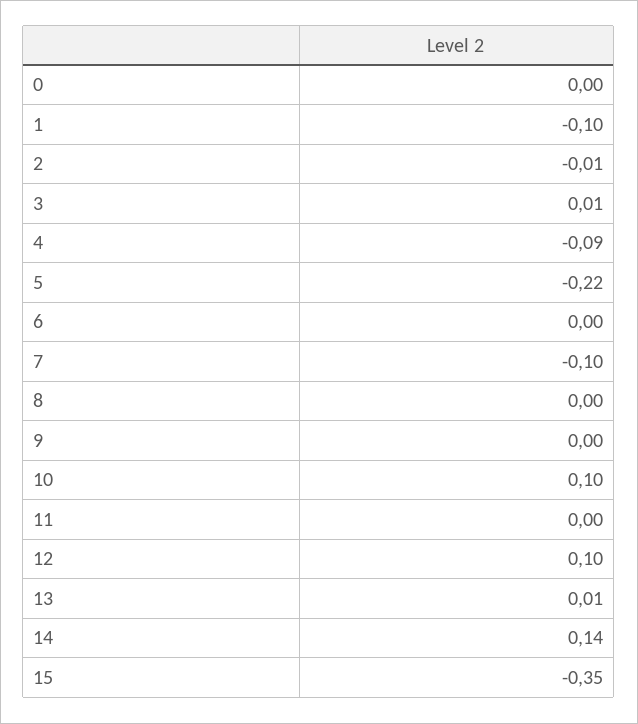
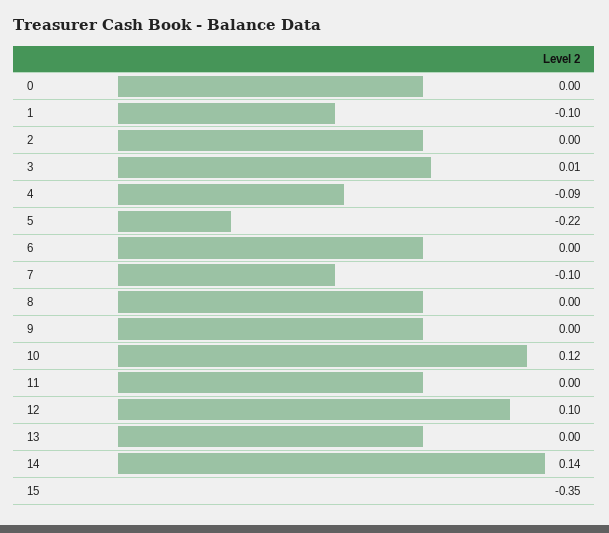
2: -0.01 -> 0
10: 0.1 -> 0.12
13: 0.01 -> 0

